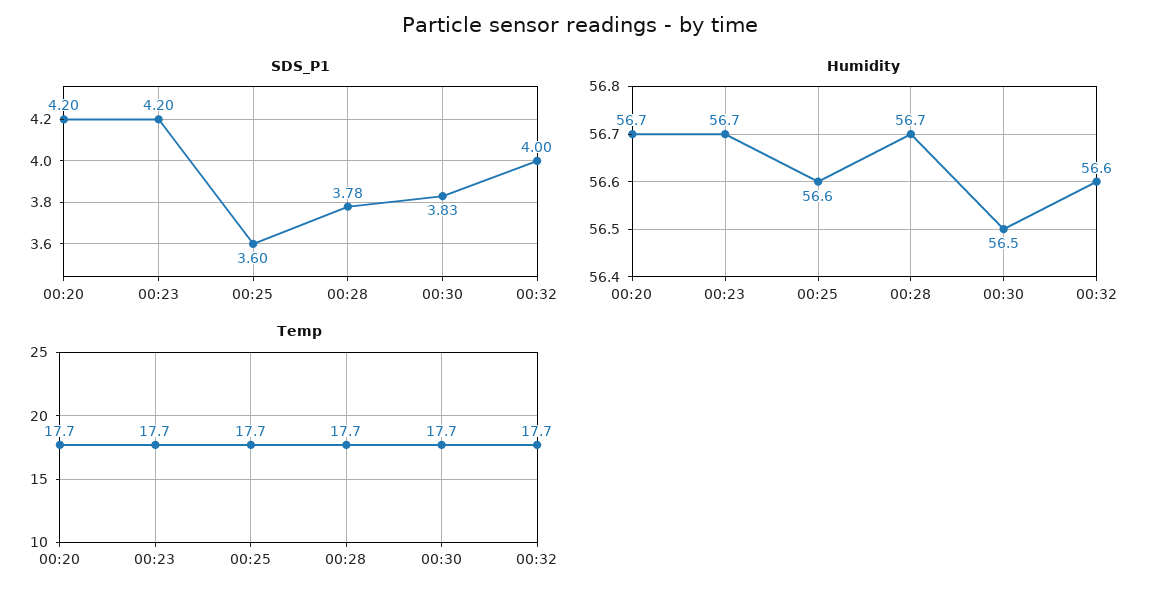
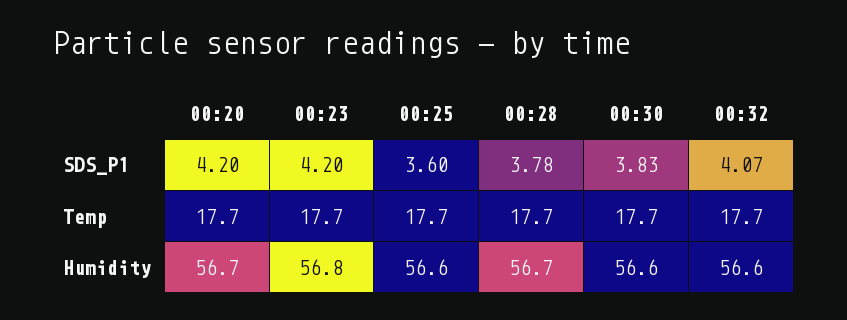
SDS_P1, 00:32: 4 -> 4.07
Humidity, 00:23: 56.7 -> 56.8
Humidity, 00:30: 56.5 -> 56.6

